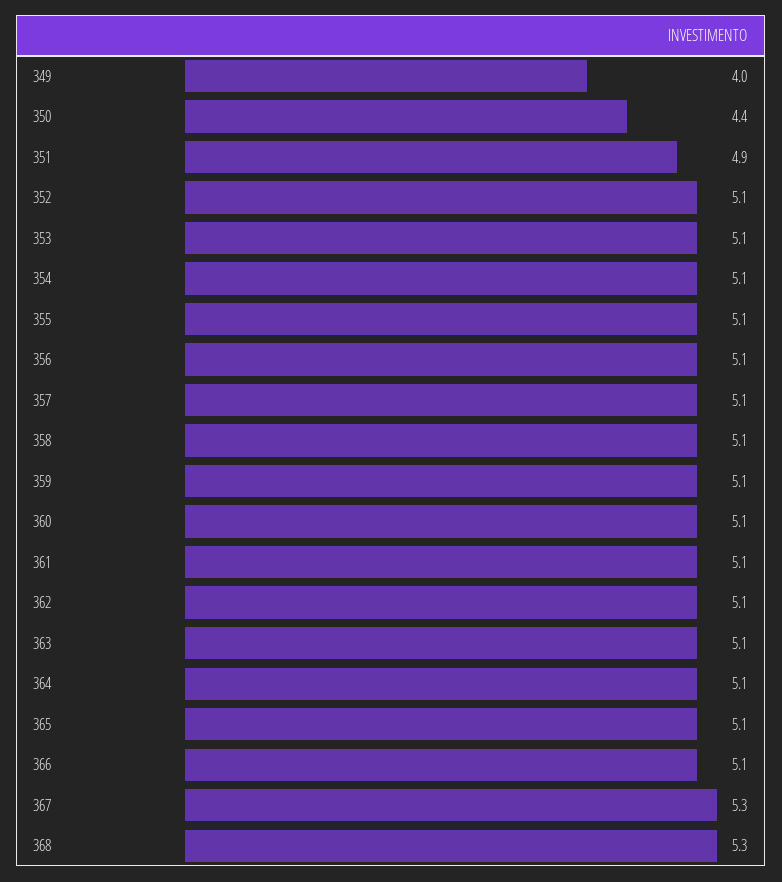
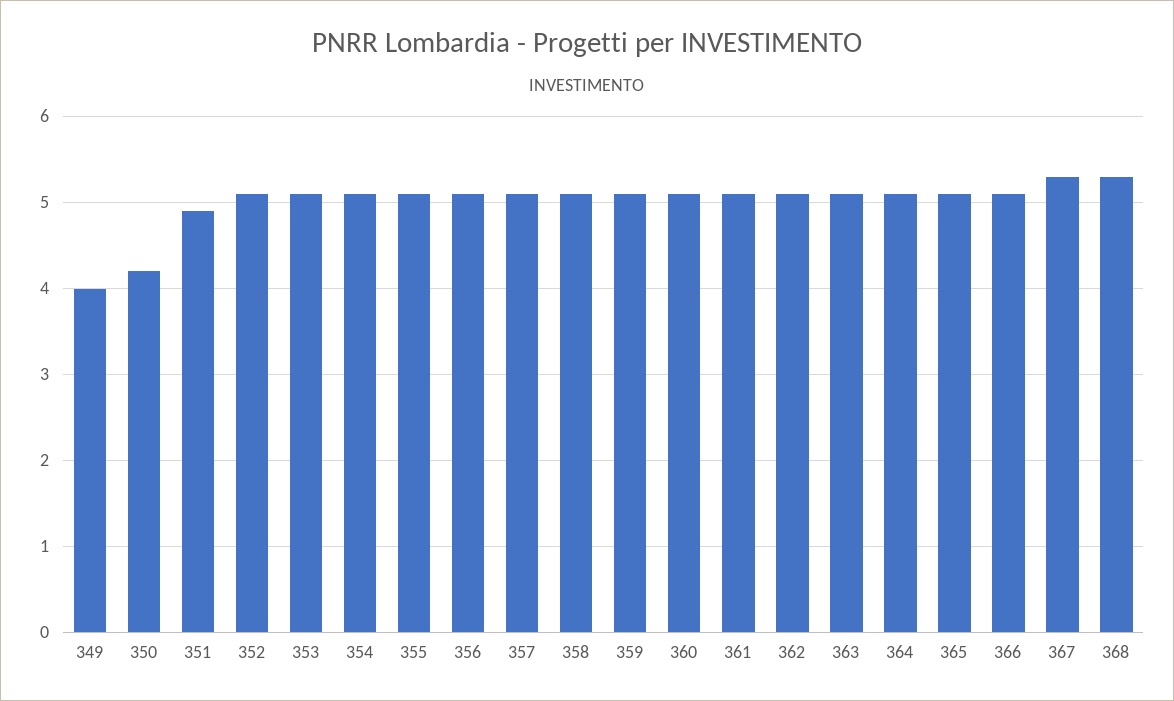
350: 4.4 -> 4.2

